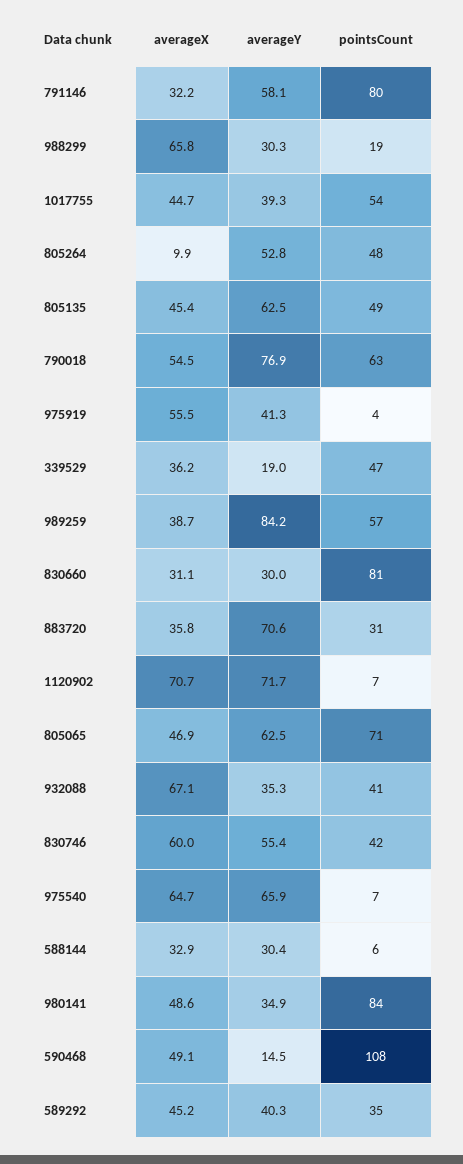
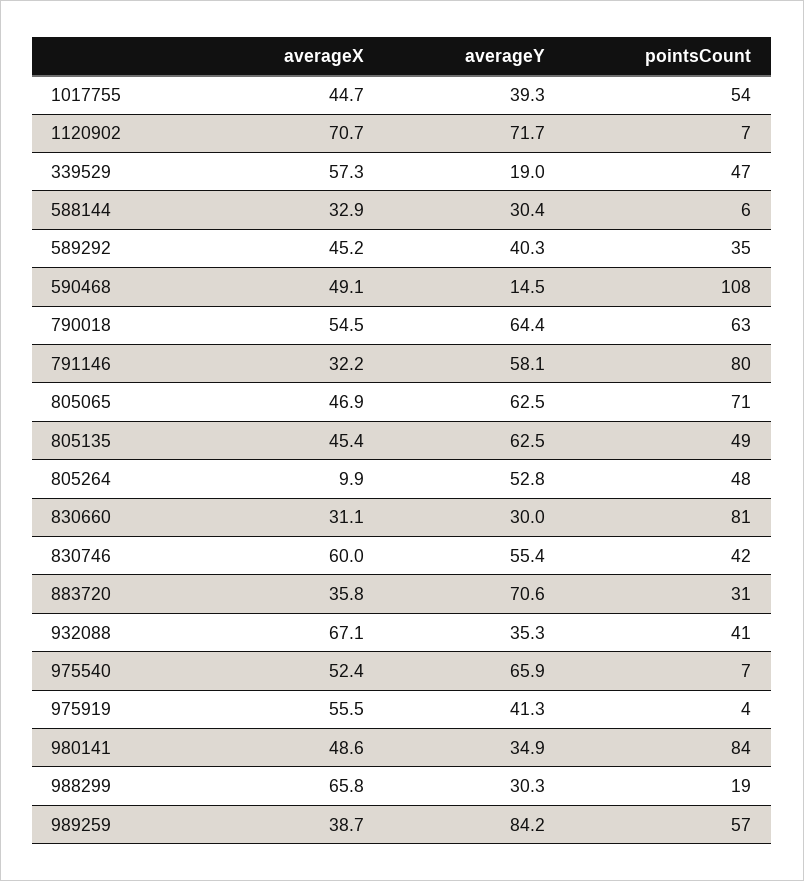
averageY, 790018: 76.9 -> 64.4
averageX, 339529: 36.2 -> 57.3
averageX, 975540: 64.7 -> 52.4

